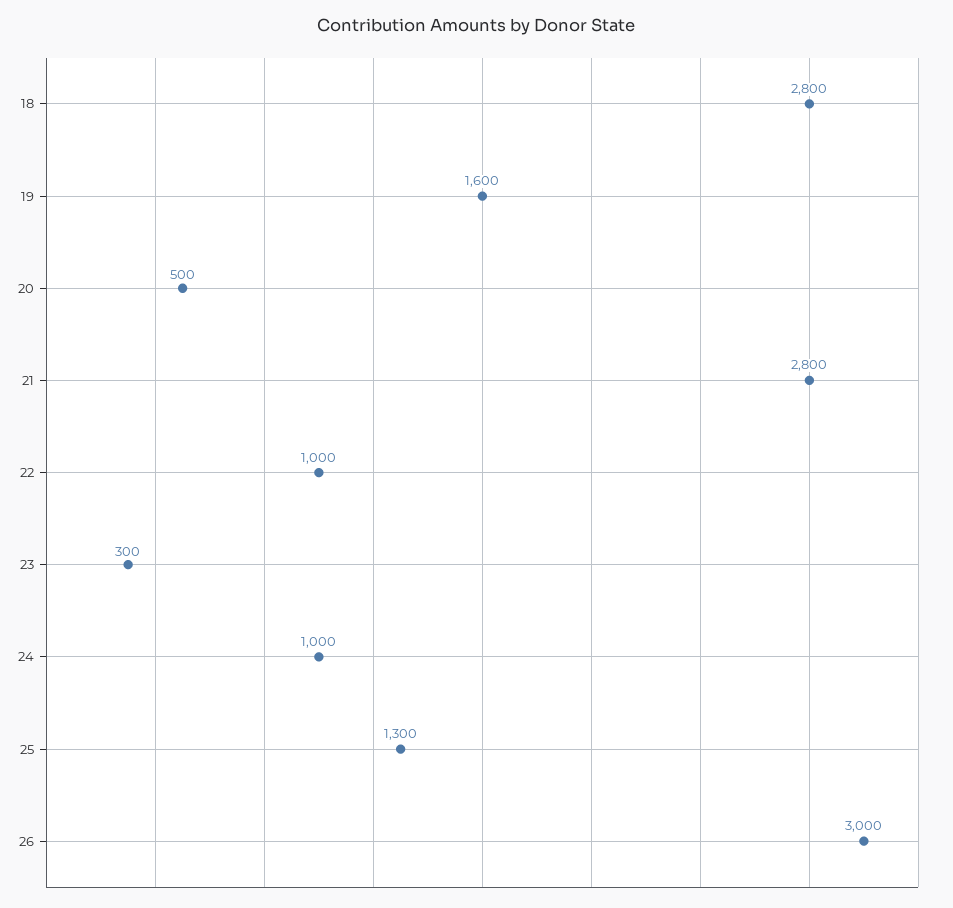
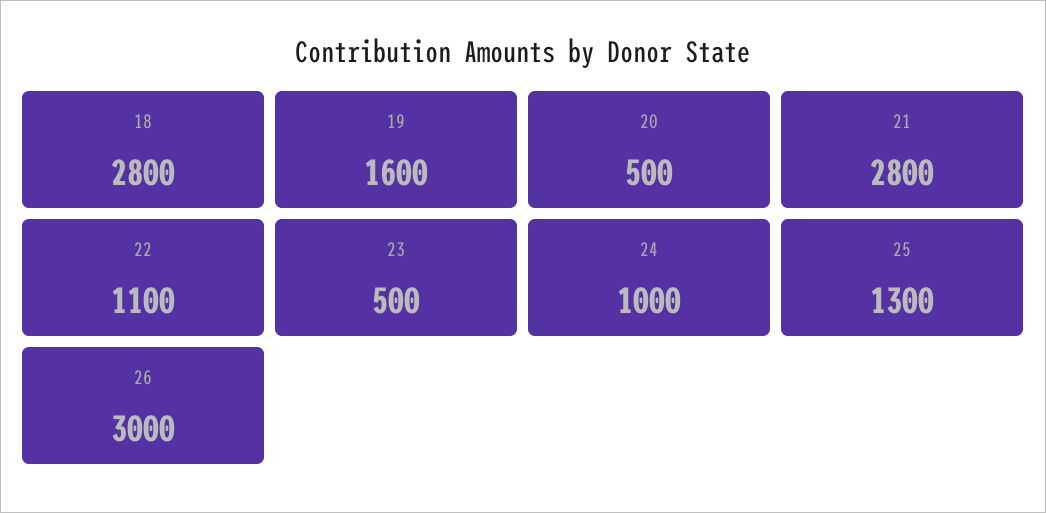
22: 1000 -> 1100
23: 300 -> 500

